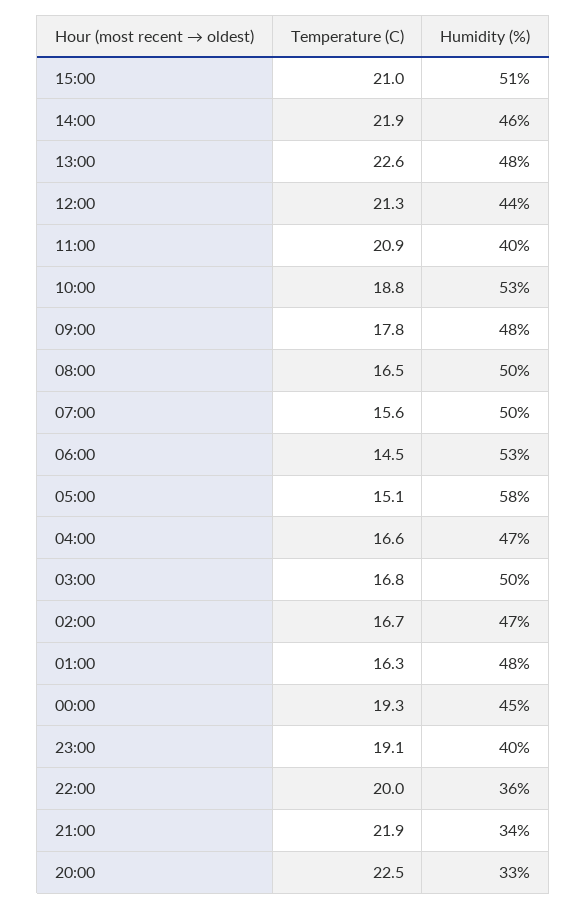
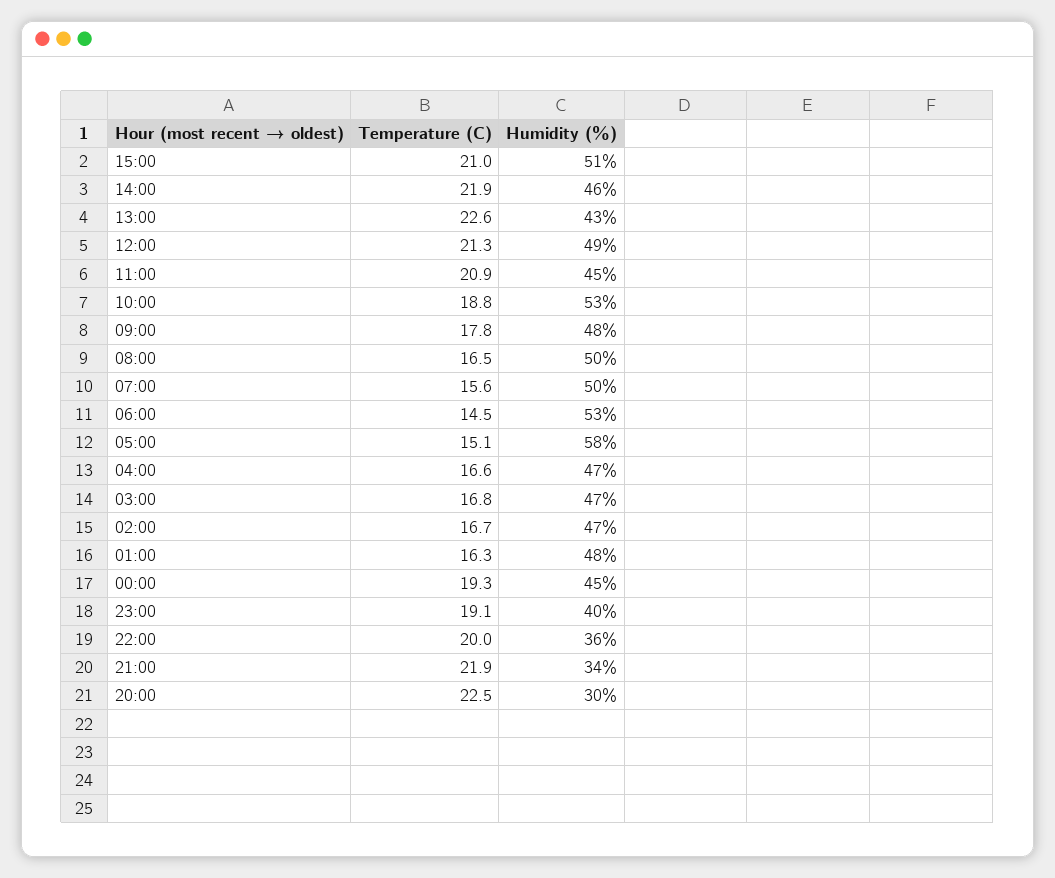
Humidity (%), 13:00: 48 -> 43
Humidity (%), 12:00: 44 -> 49
Humidity (%), 11:00: 40 -> 45
Humidity (%), 03:00: 50 -> 47
Humidity (%), 20:00: 33 -> 30

